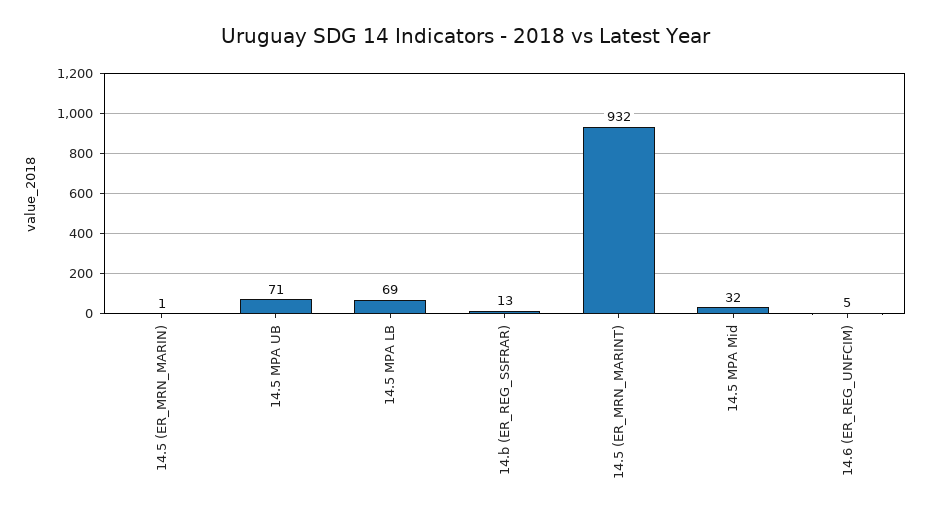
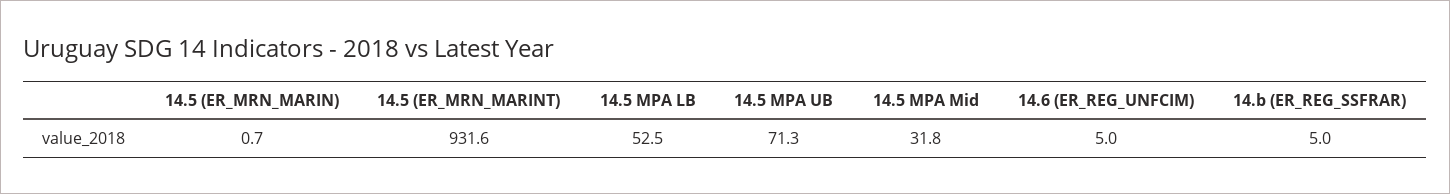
14.5 MPA LB: 69 -> 52.5
14.b (ER_REG_SSFRAR): 13 -> 5

